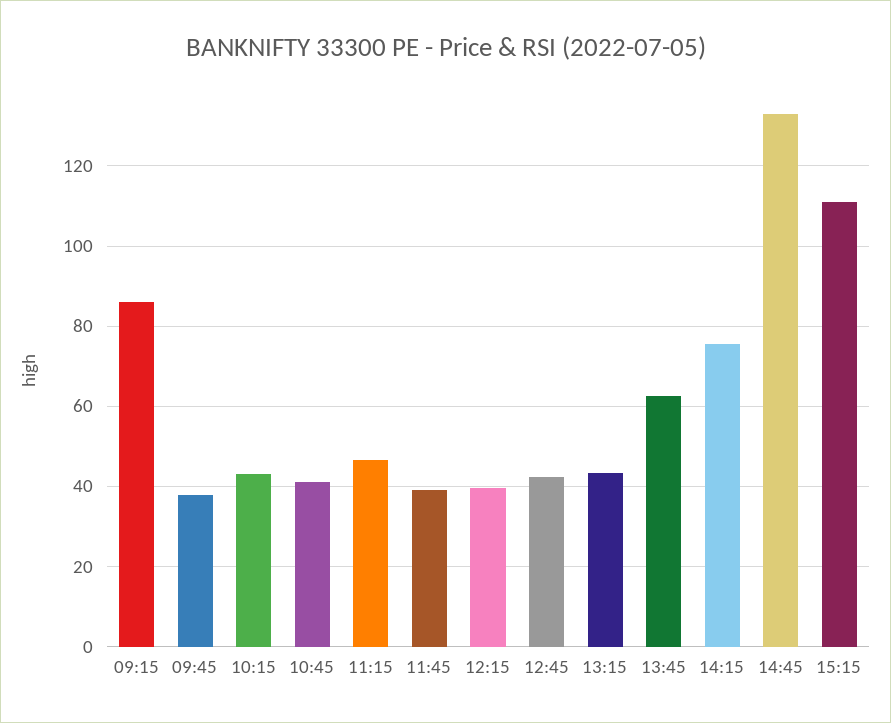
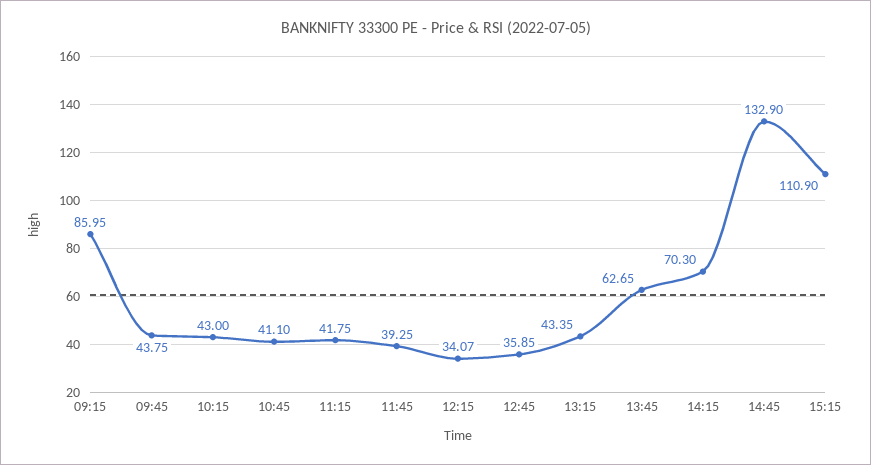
09:45: 38 -> 43.75
11:15: 46 -> 41.75
12:15: 40 -> 34.07
12:45: 42 -> 35.85
14:15: 76 -> 70.3

